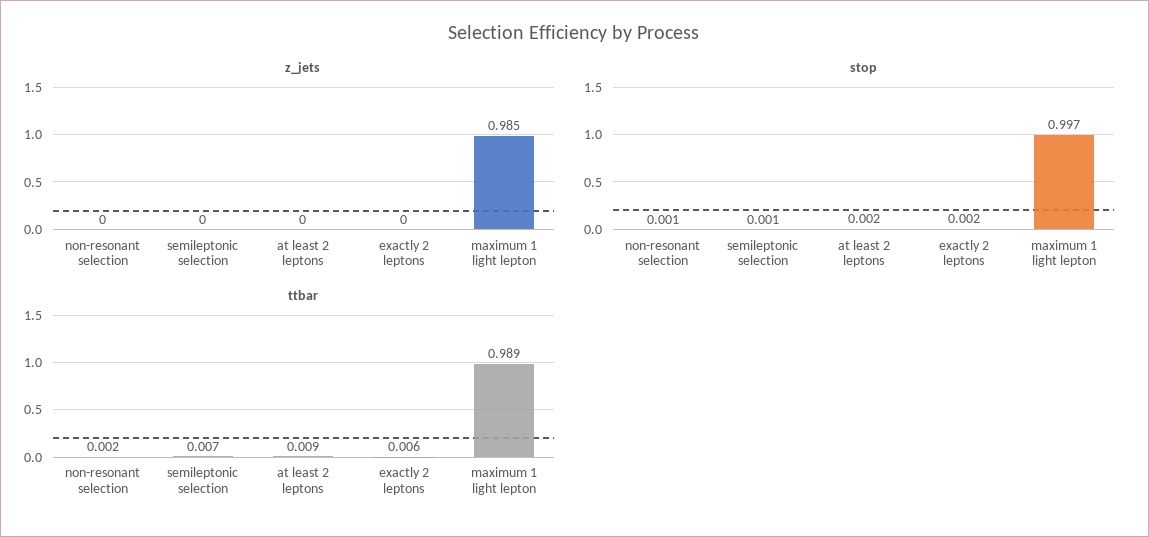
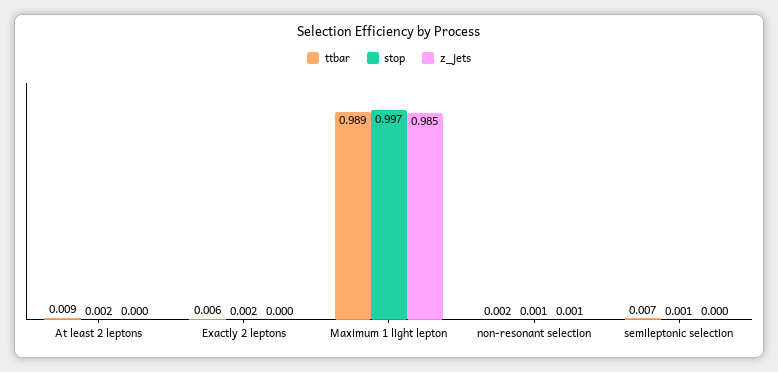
z_jets, non-resonant selection: 0 -> 0.001

